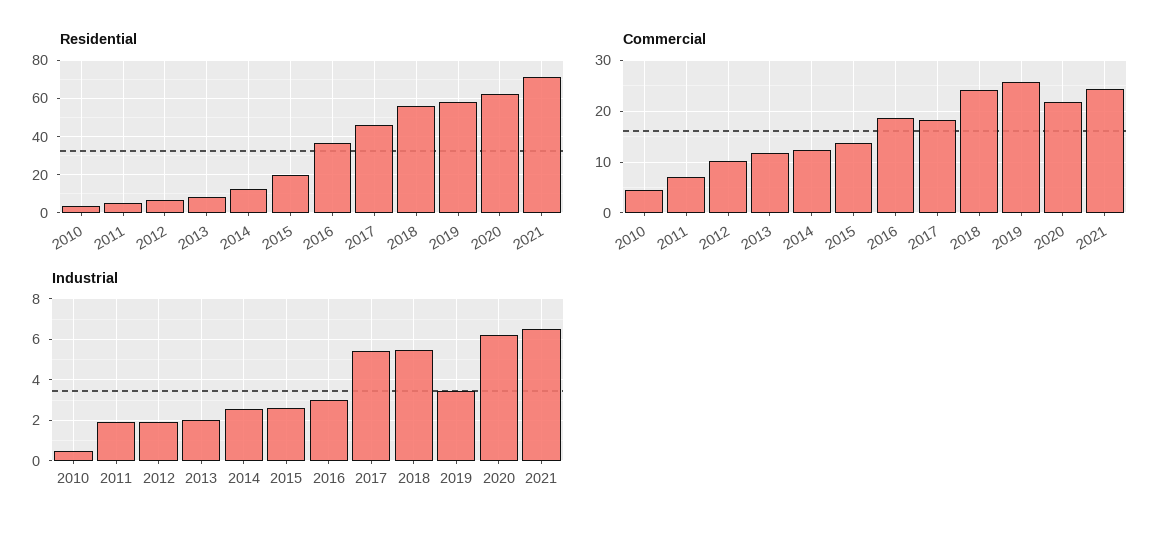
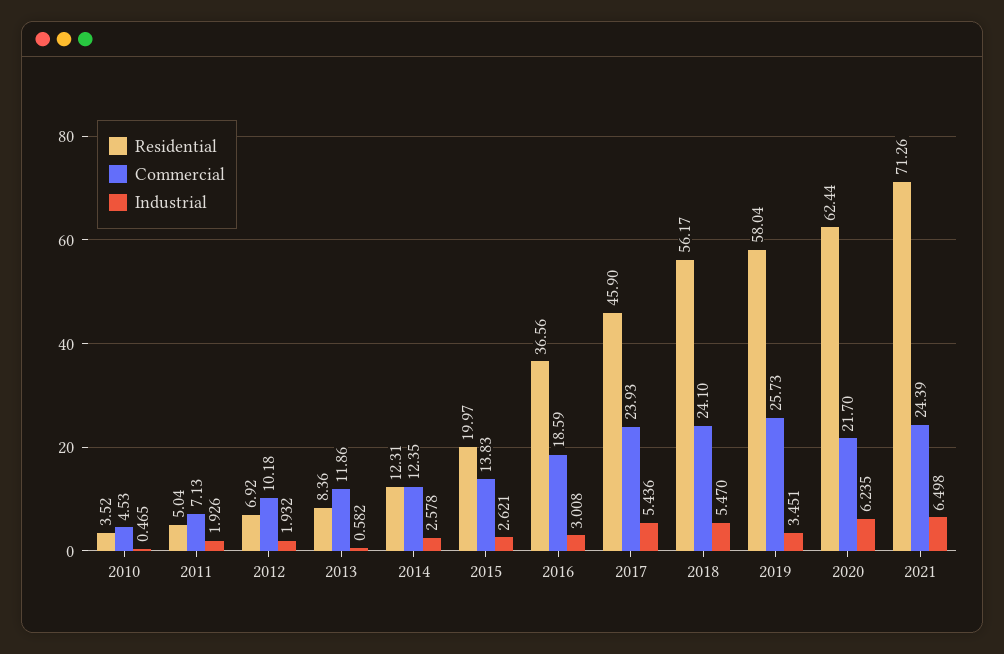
Commercial, 2017: 18 -> 23.93
Industrial, 2013: 2 -> 0.582

